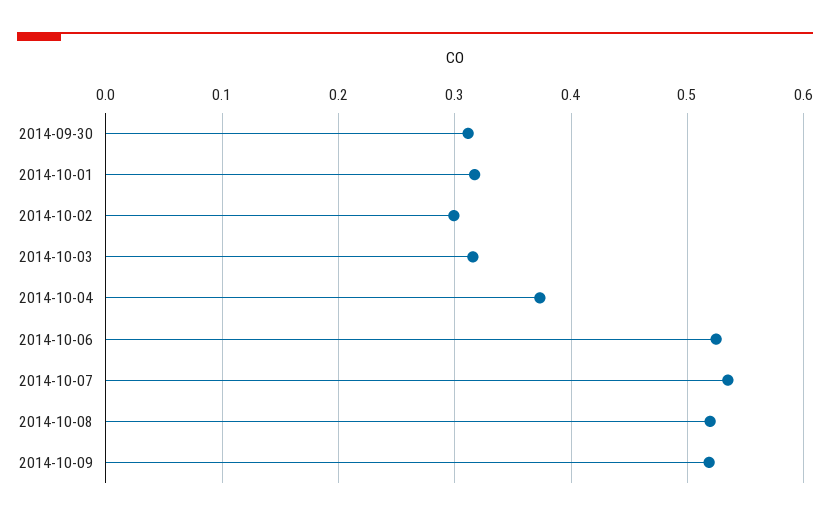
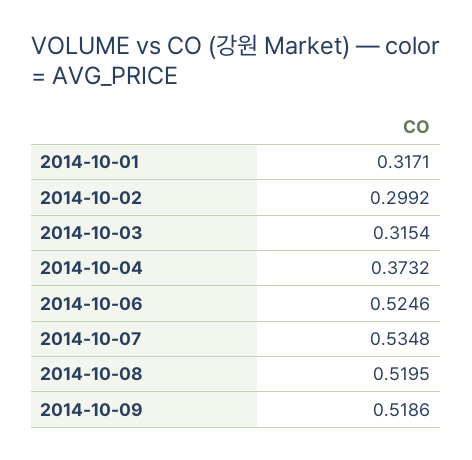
2014-09-30: 0.31 -> none

